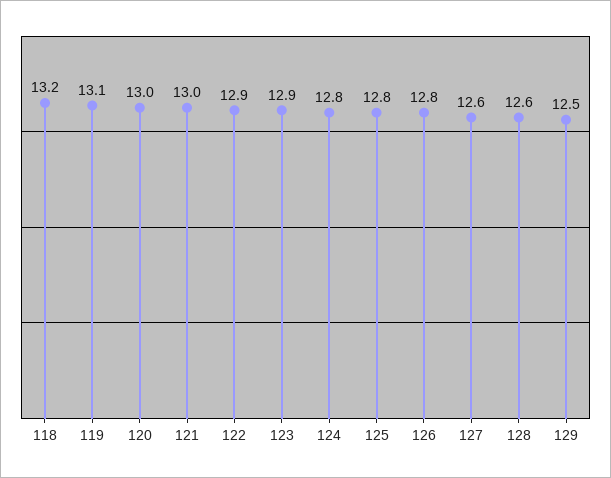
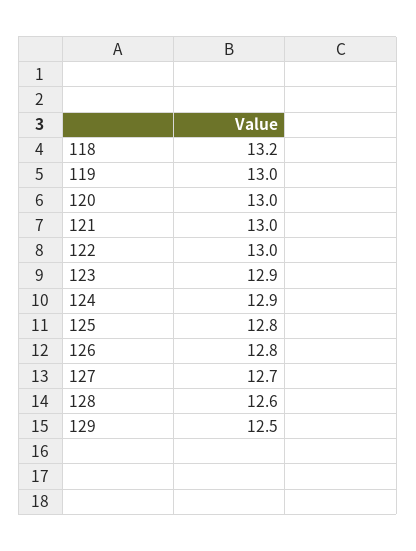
119: 13.1 -> 13
122: 12.9 -> 13
124: 12.8 -> 12.9
127: 12.6 -> 12.7

